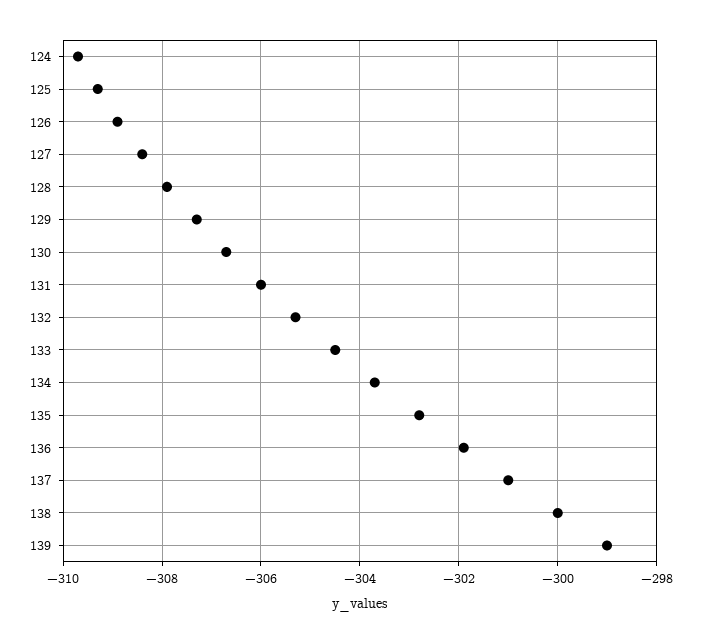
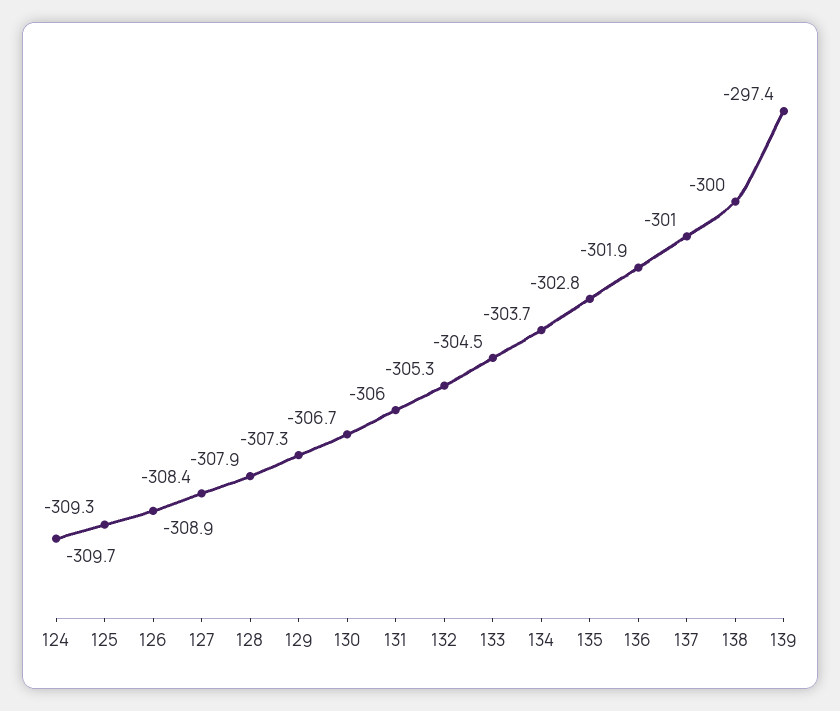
139: -299 -> -297.4

